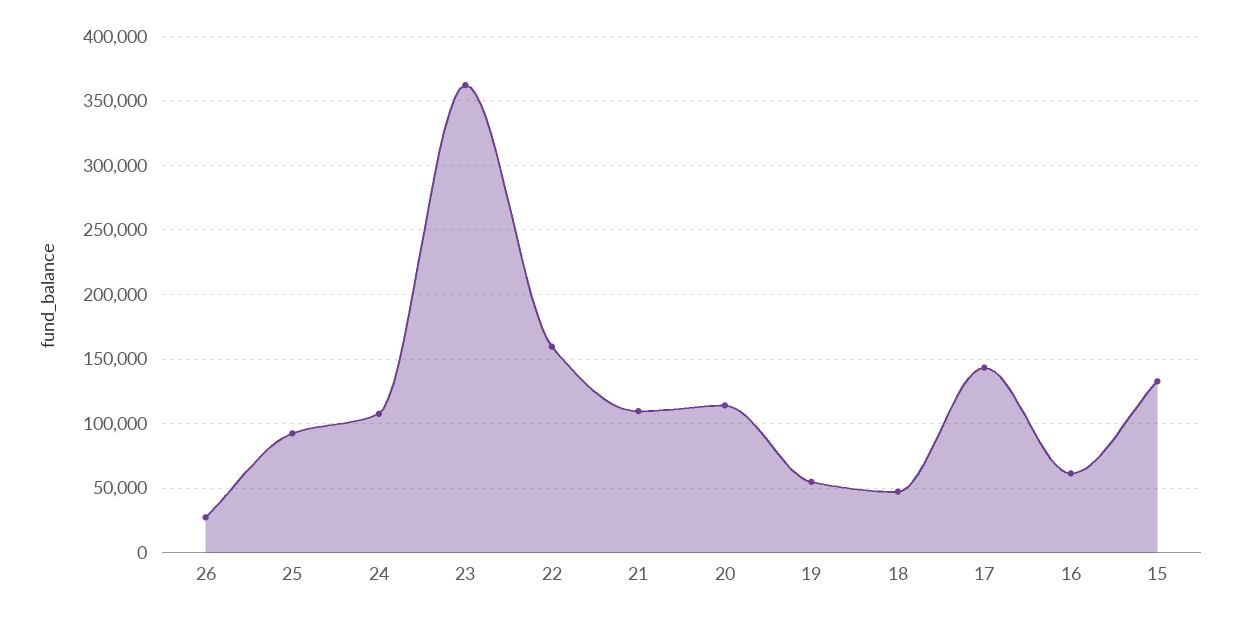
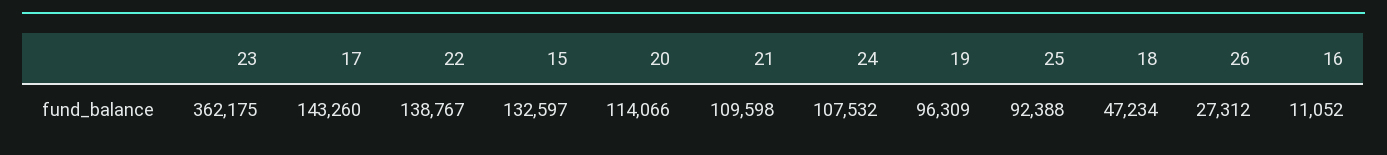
22: 160000 -> 138767
19: 55000 -> 96309
16: 60000 -> 11052

